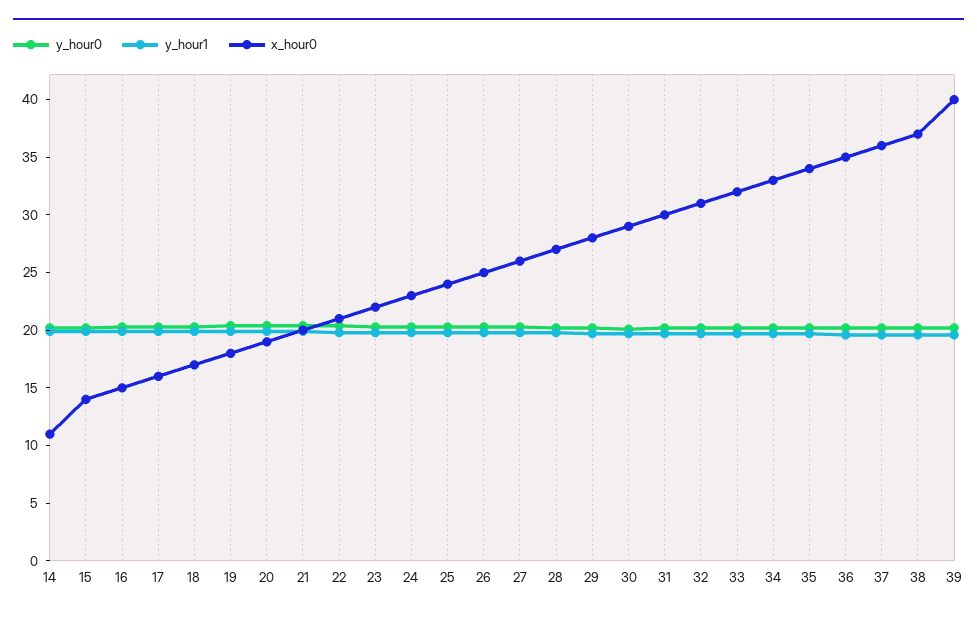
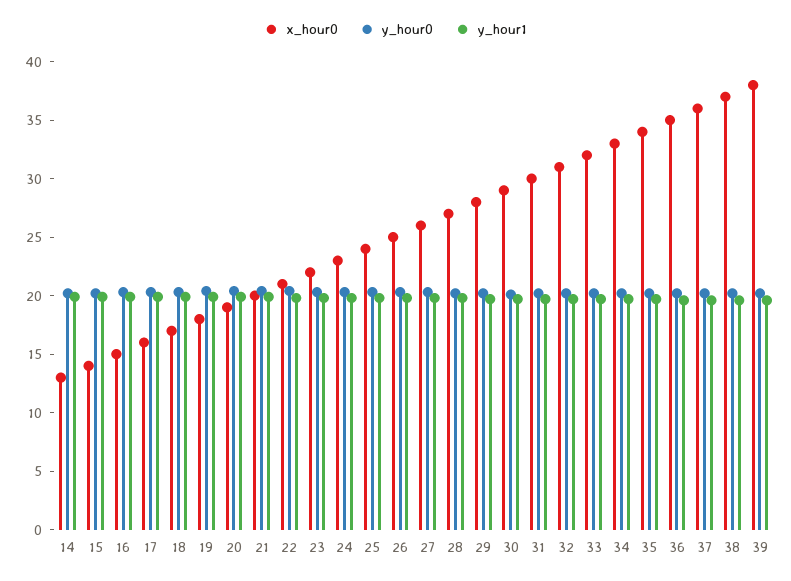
x_hour0, 14: 11 -> 13
x_hour0, 39: 40 -> 38

